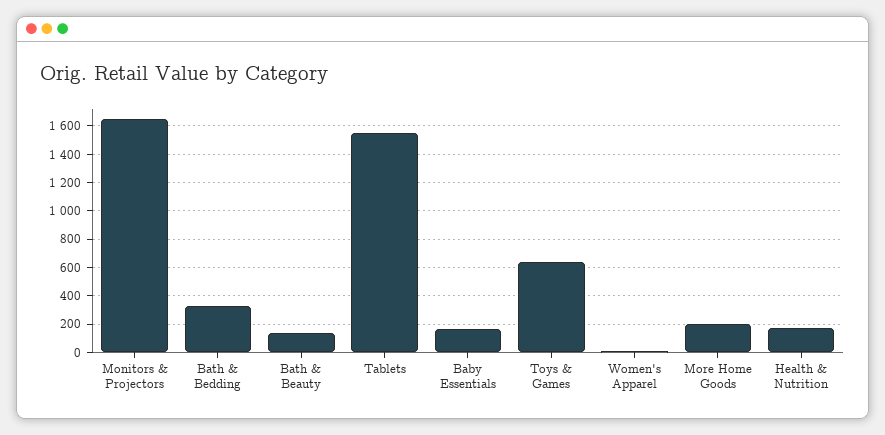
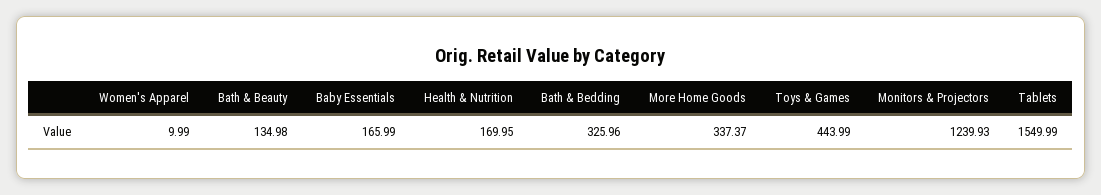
Monitors & Projectors: 1650 -> 1239.93
Toys & Games: 650 -> 443.99
More Home Goods: 200 -> 337.37

